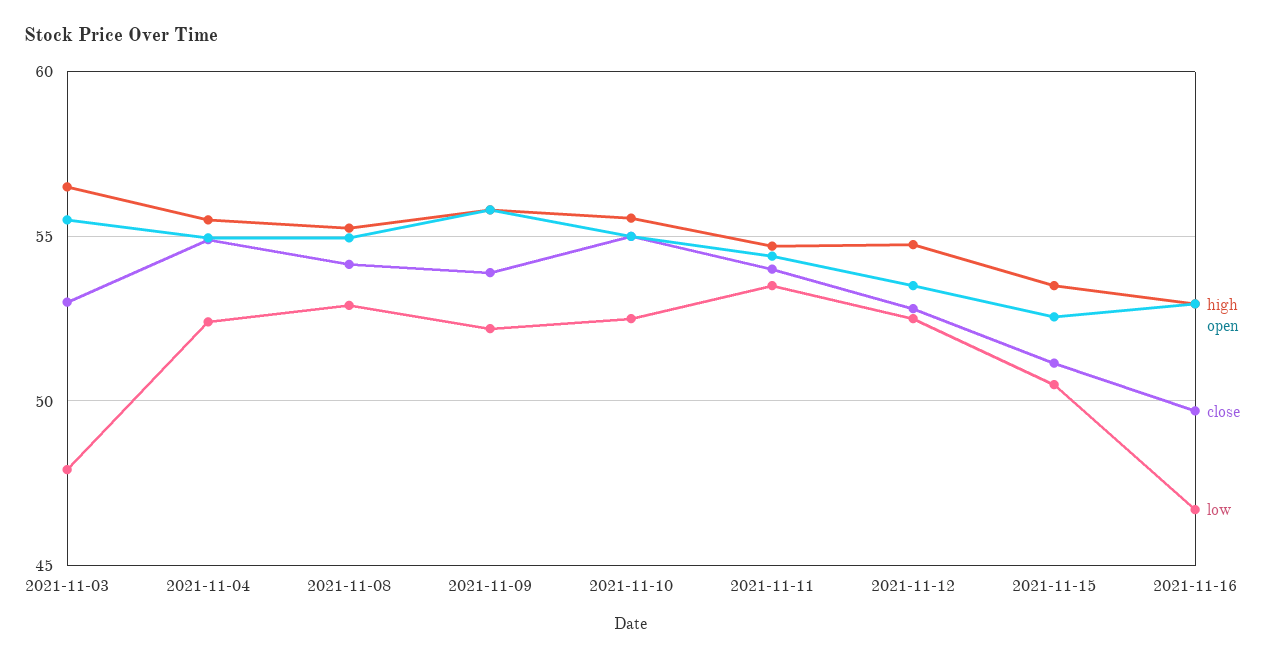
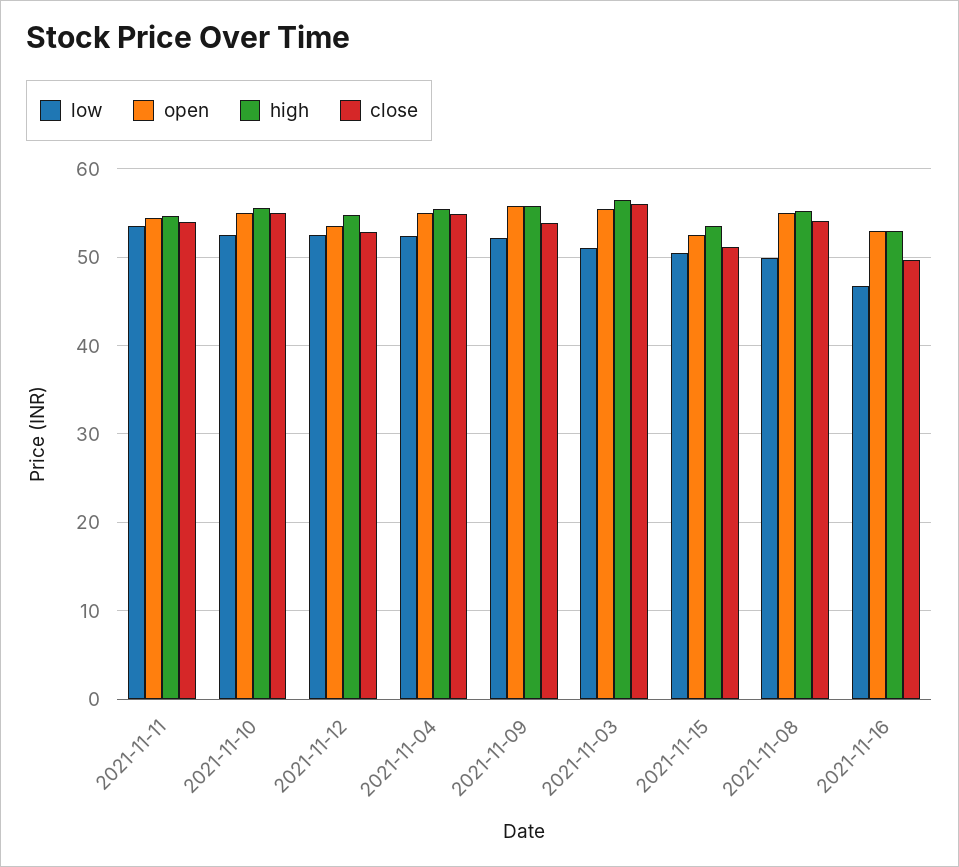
close, 2021-11-03: 53 -> 56
low, 2021-11-03: 48 -> 51
low, 2021-11-08: 53 -> 50

